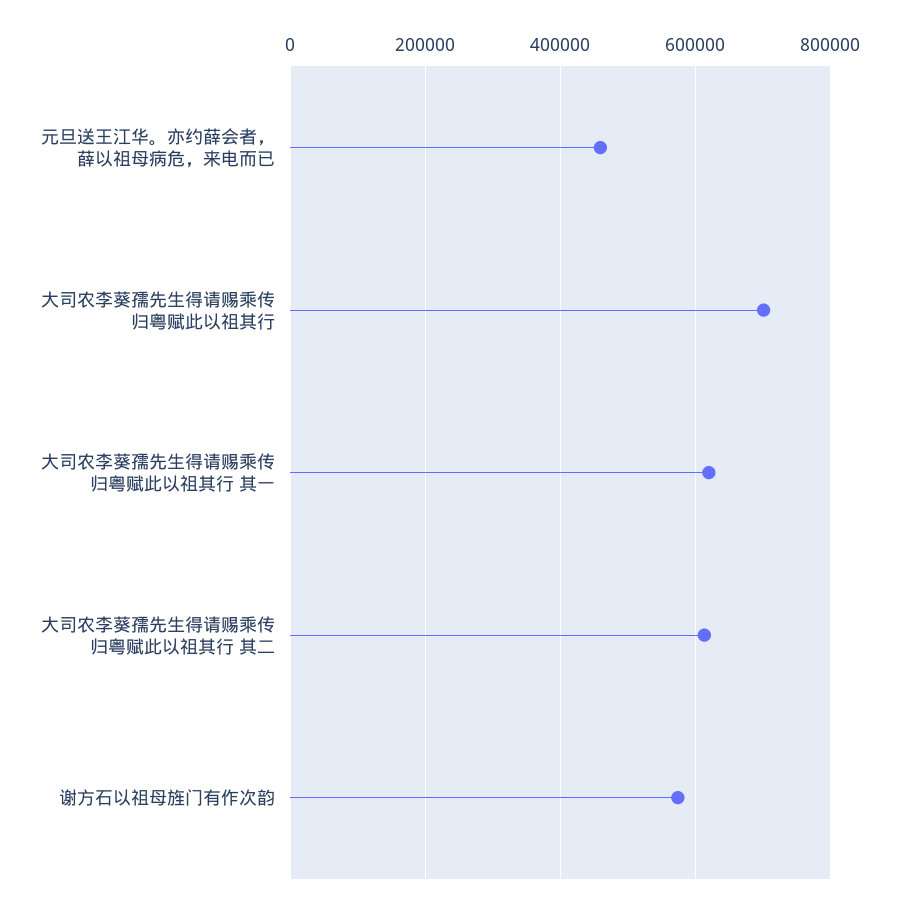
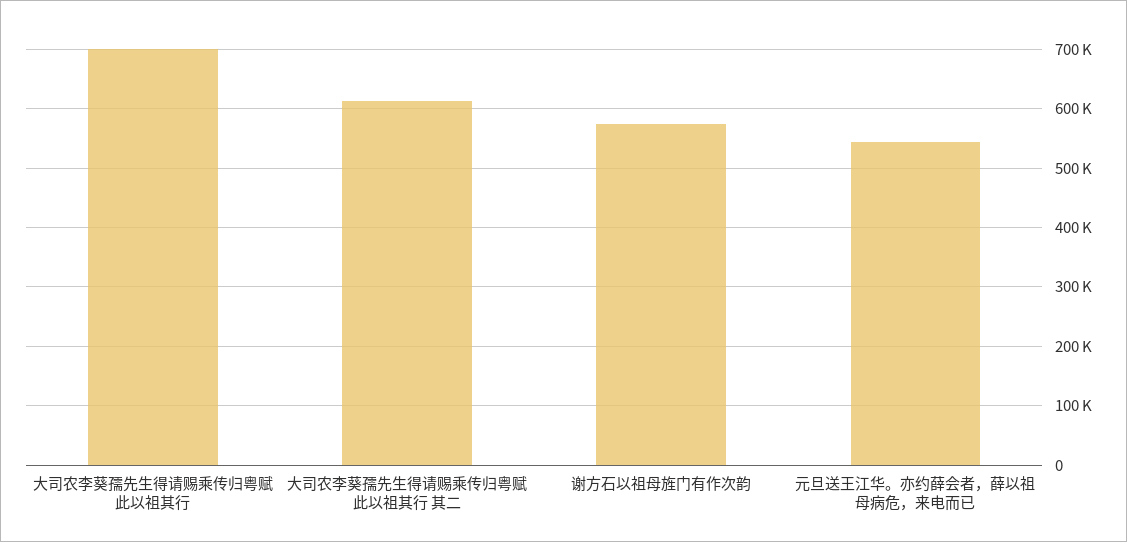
元旦送王江华。亦约薛会者，薛以祖母病危，来电而已: 460000 -> 540000
大司农李葵孺先生得请赐乘传归粤赋此以祖其行 其一: 620000 -> none

